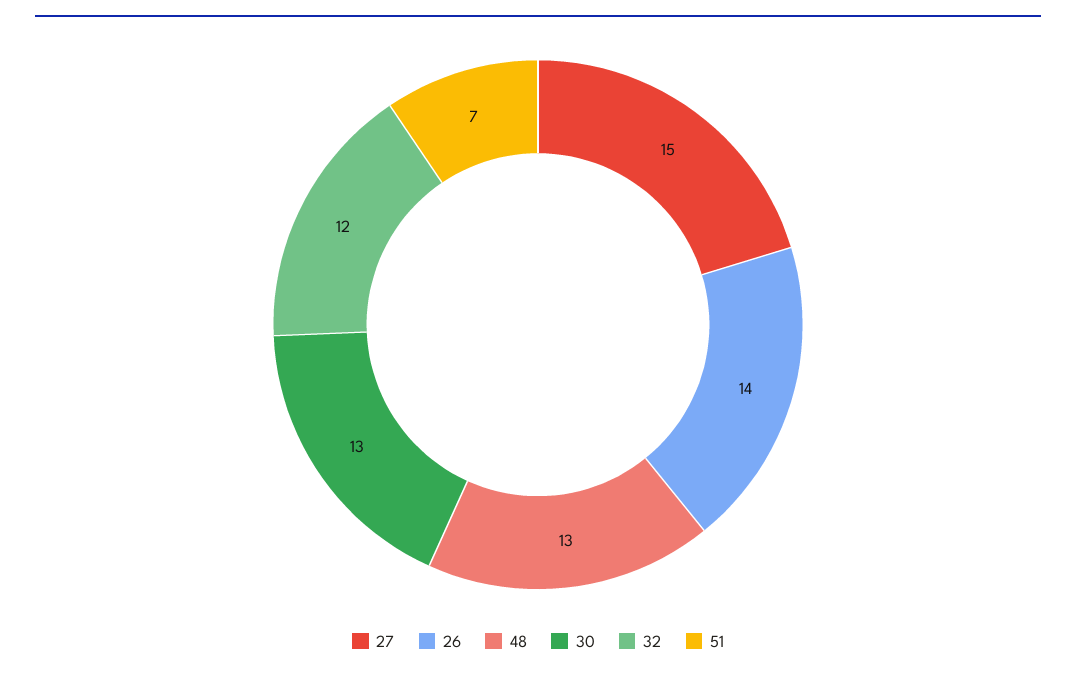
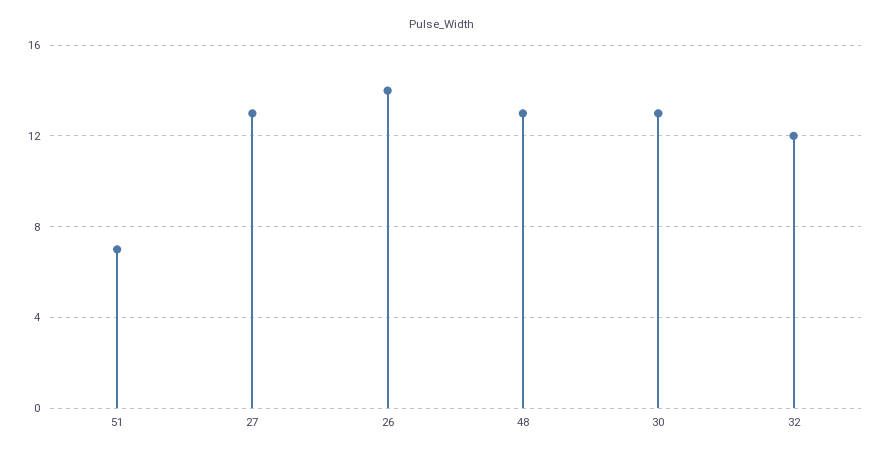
27: 15 -> 13

